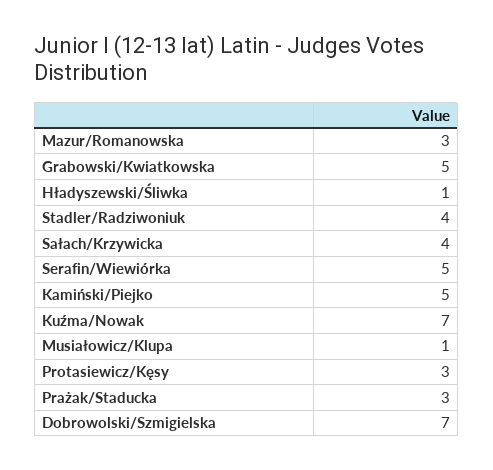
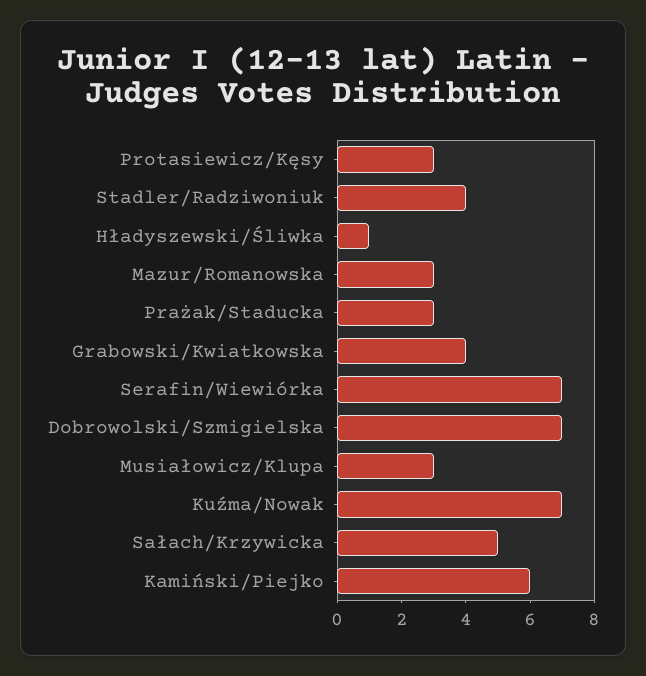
Grabowski/Kwiatkowska: 5 -> 4
Sałach/Krzywicka: 4 -> 5
Serafin/Wiewiórka: 5 -> 7
Kamiński/Piejko: 5 -> 6
Musiałowicz/Klupa: 1 -> 3

